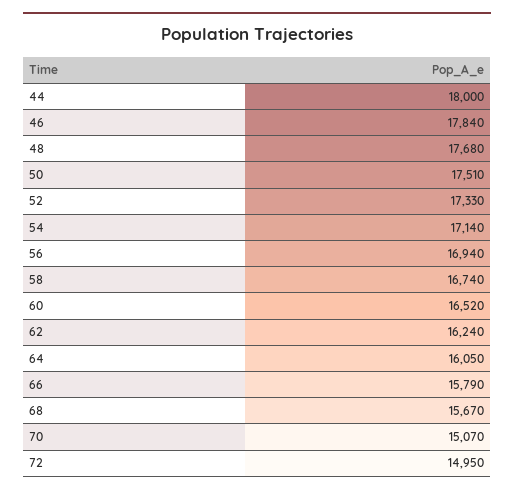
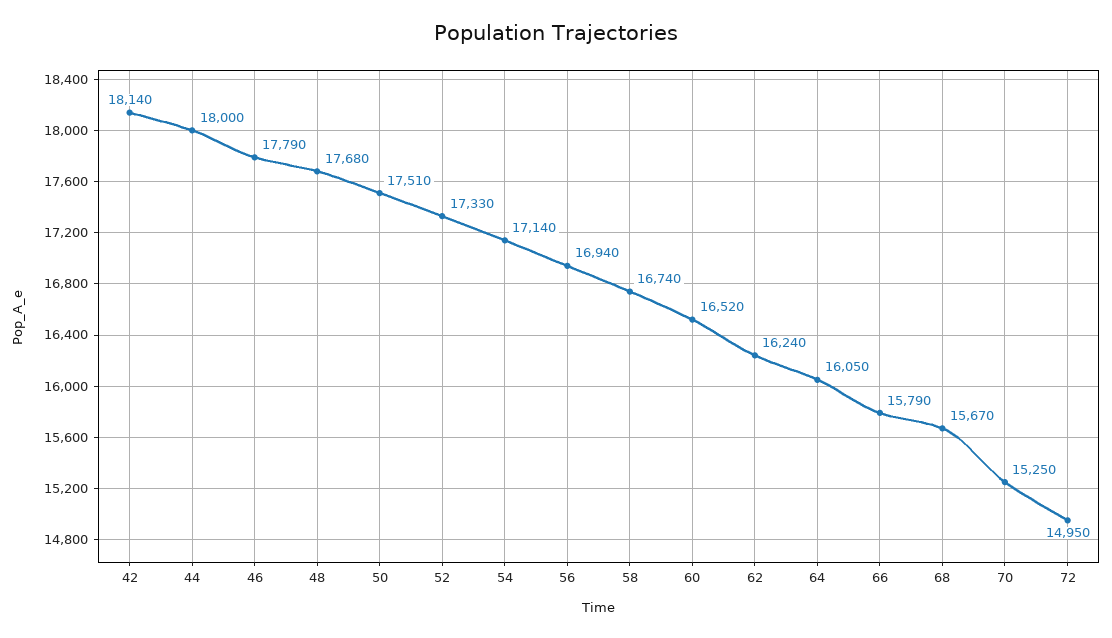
46: 17840 -> 17790
70: 15070 -> 15250
42: none -> 18140

